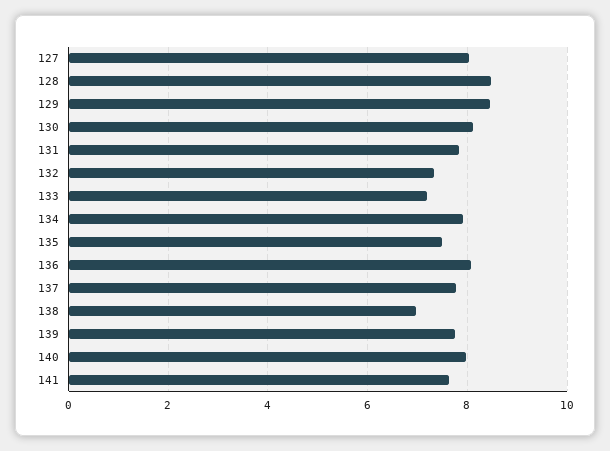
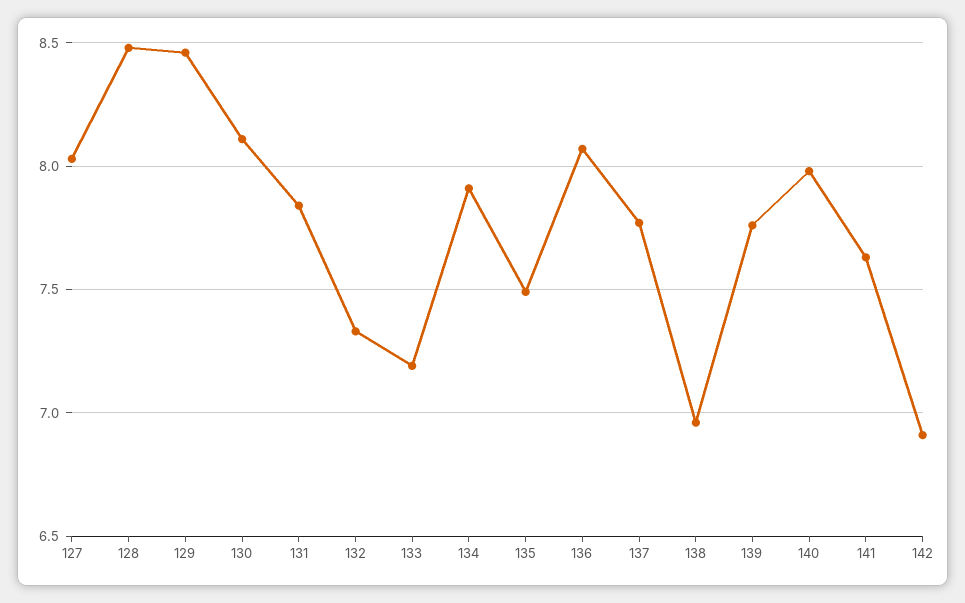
142: none -> 6.9

